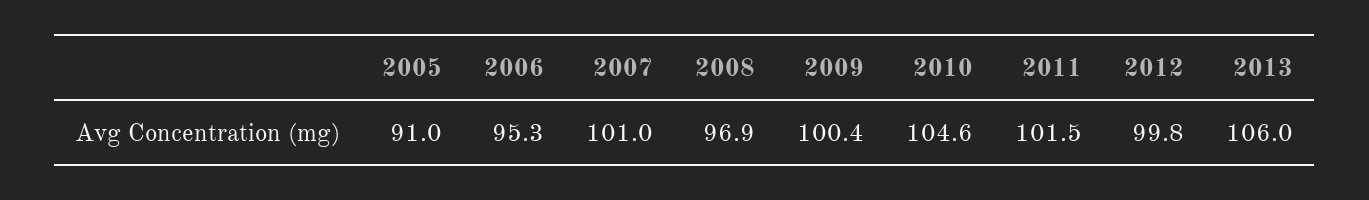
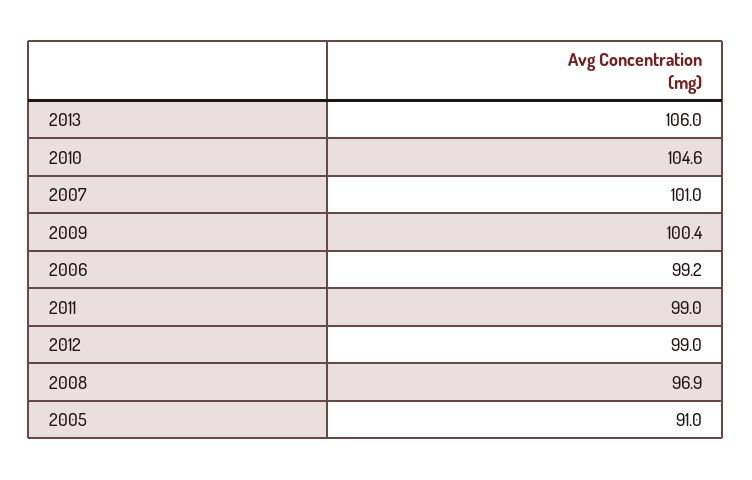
2006: 95.3 -> 99.2
2011: 101.5 -> 99
2012: 99.8 -> 99

